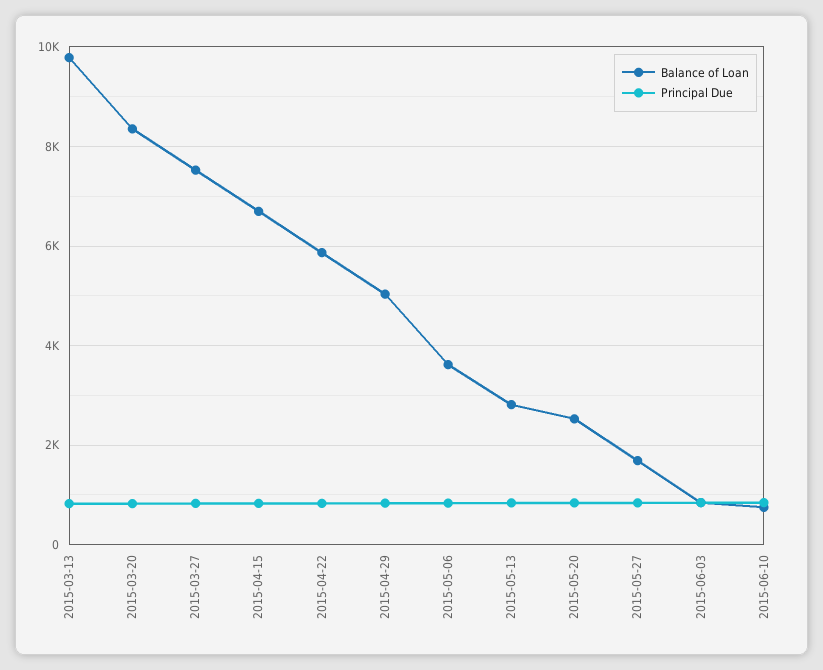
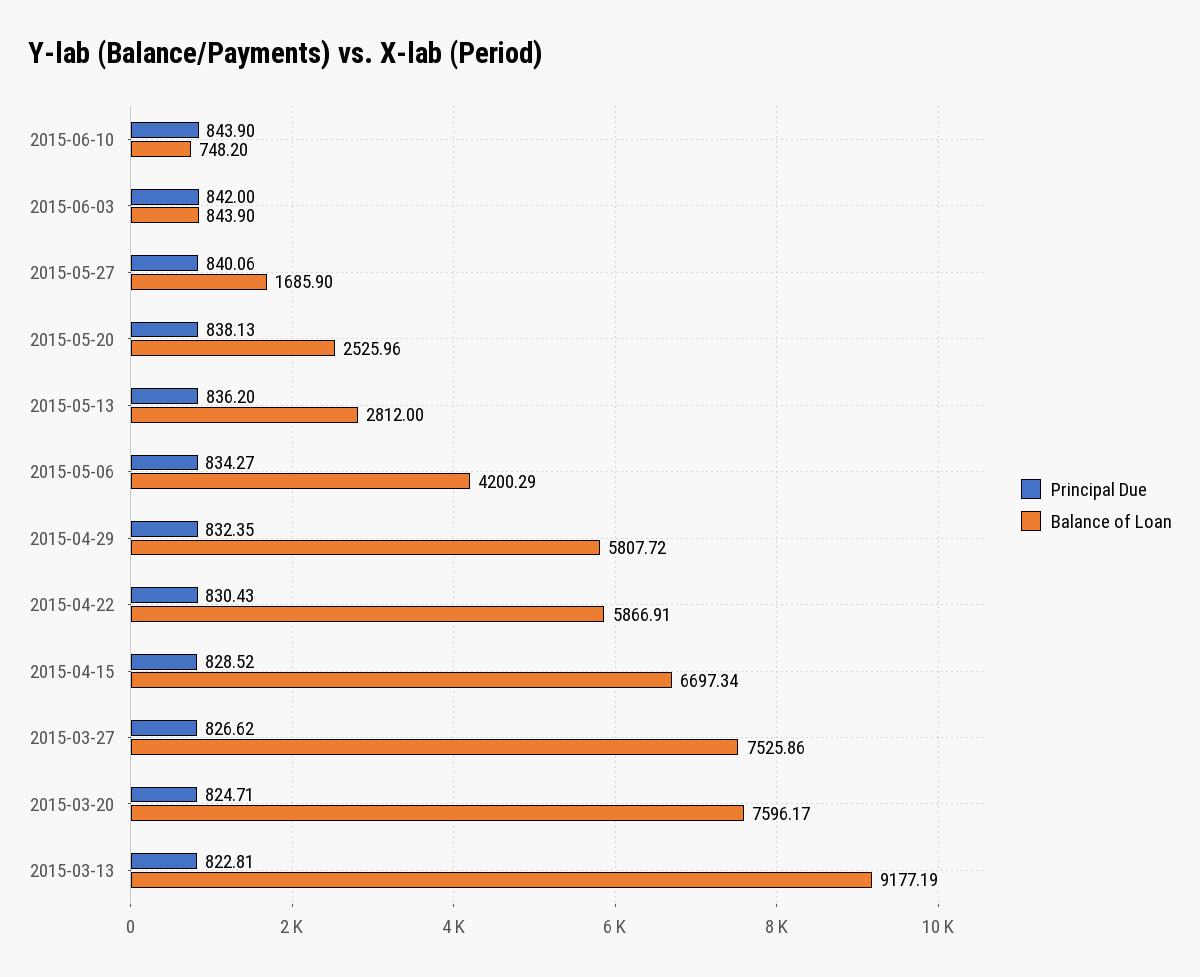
Balance of Loan, 2015-03-13: 9800 -> 9177.19
Balance of Loan, 2015-03-20: 8400 -> 7596.17
Balance of Loan, 2015-04-29: 5000 -> 5807.72
Balance of Loan, 2015-05-06: 3600 -> 4200.29

